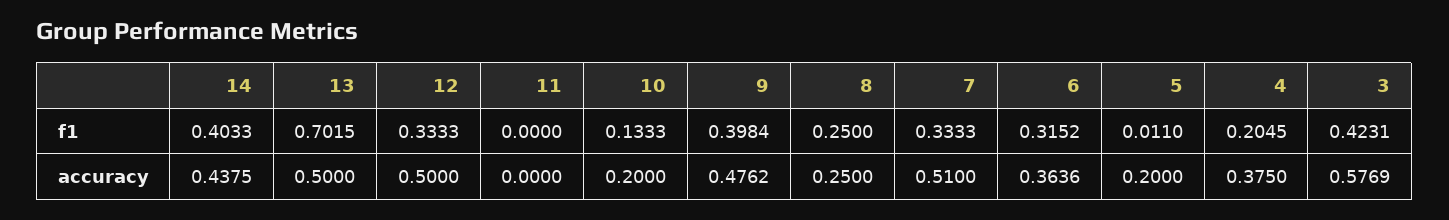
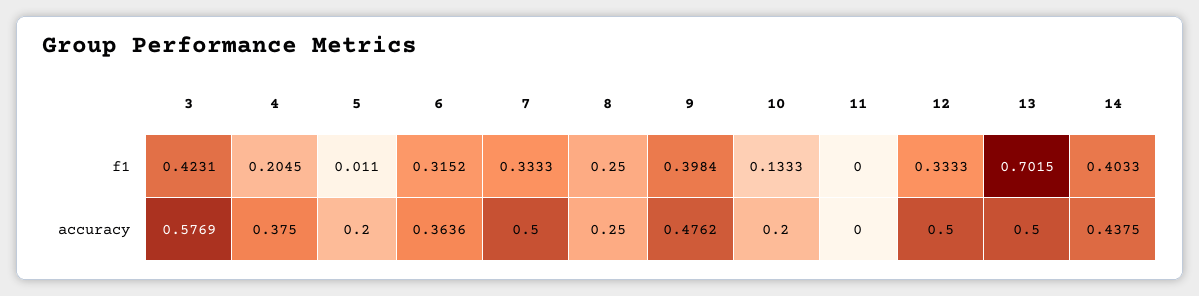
7, accuracy: 0.51 -> 0.5

